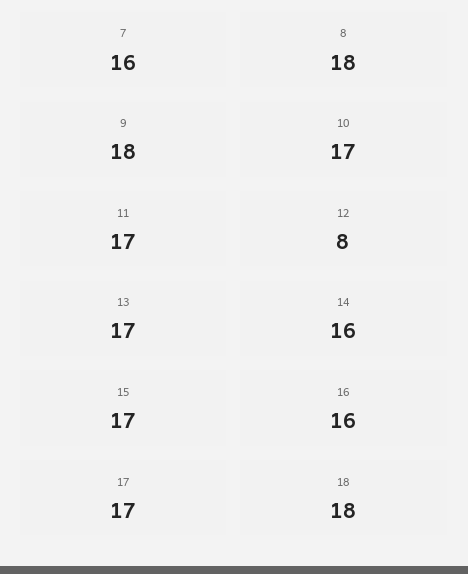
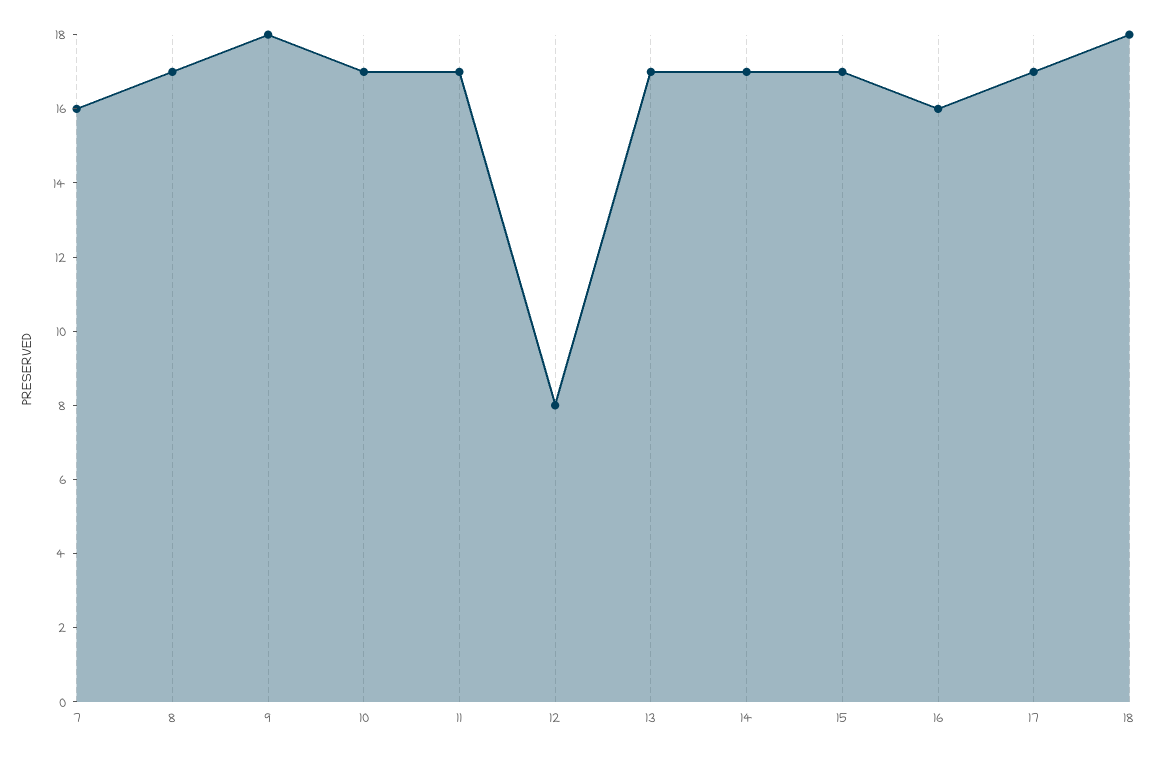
8: 18 -> 17
14: 16 -> 17

